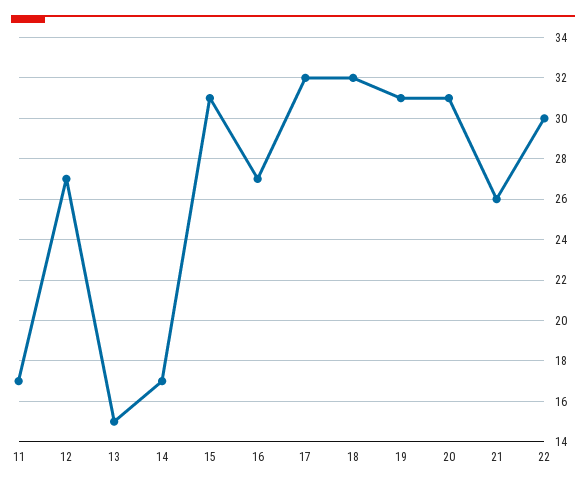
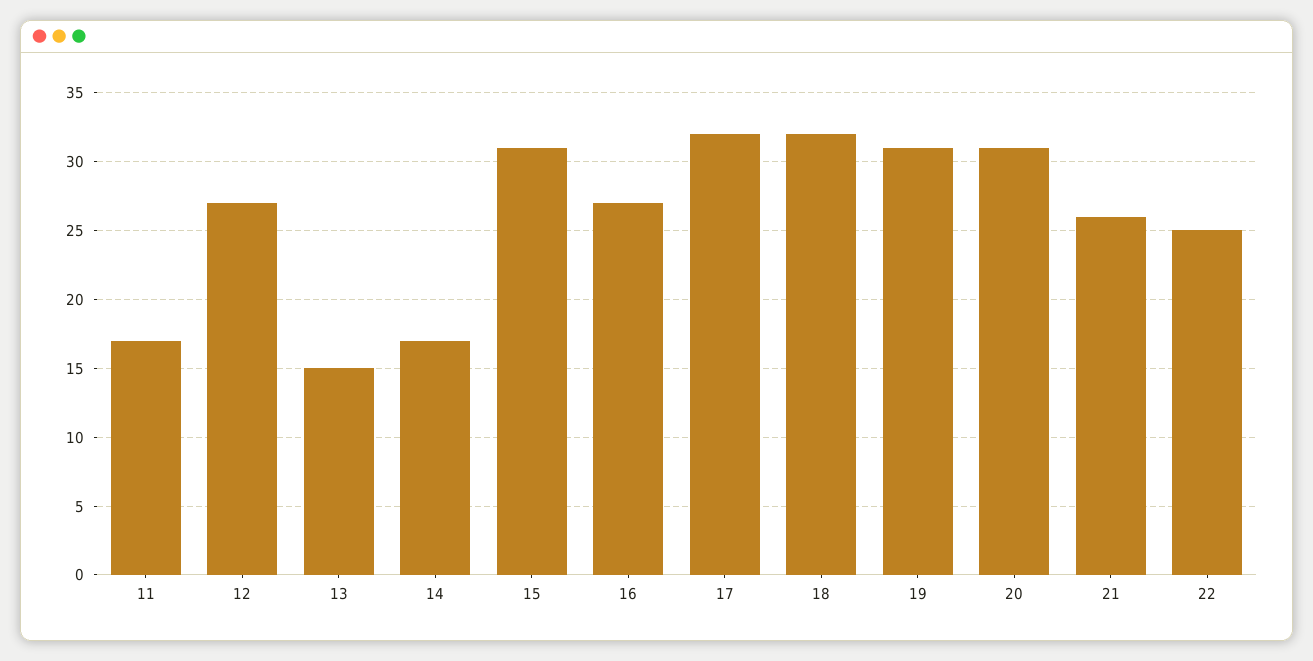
22: 30 -> 25

